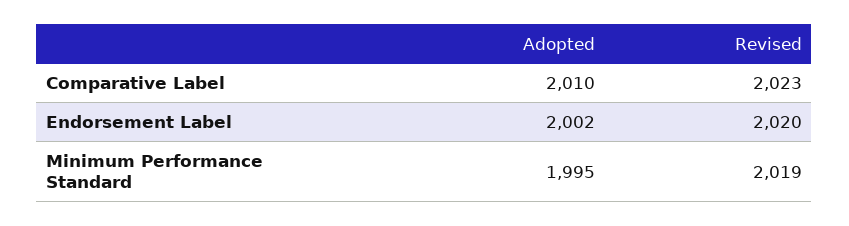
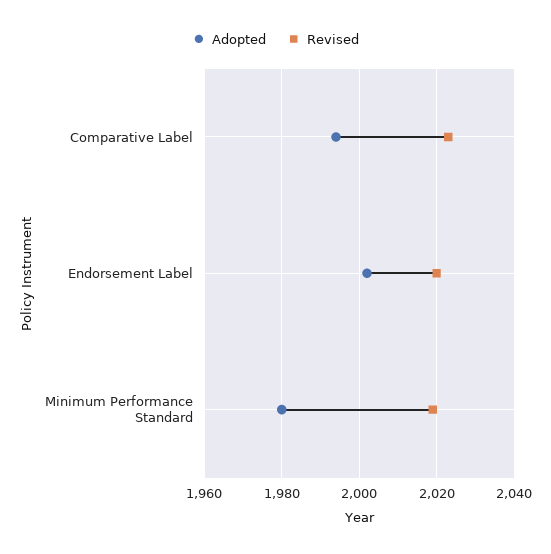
Adopted, Comparative Label: 2010 -> 1995
Adopted, Minimum Performance Standard: 1995 -> 1980

